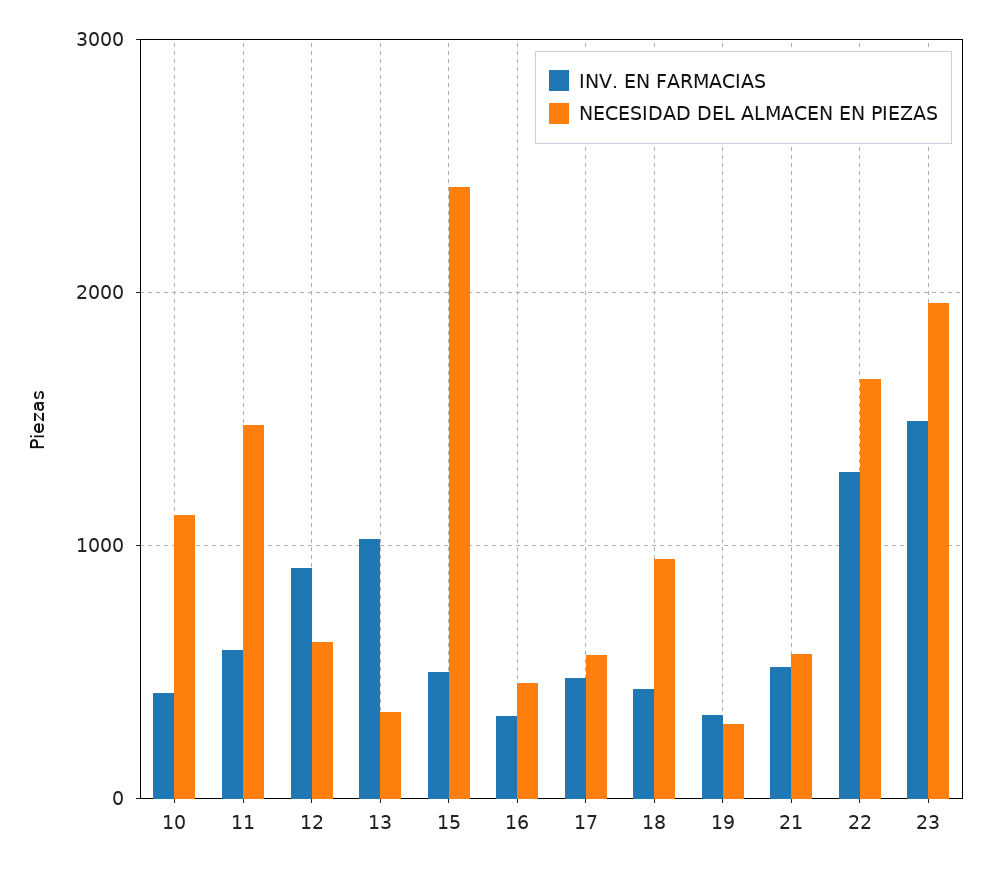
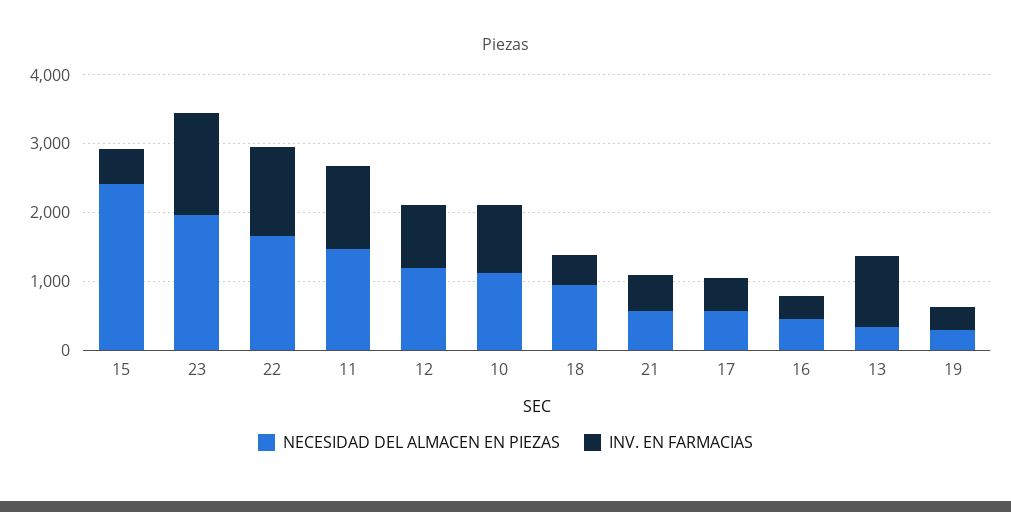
INV. EN FARMACIAS, 10: 400 -> 1000
INV. EN FARMACIAS, 11: 600 -> 1200
NECESIDAD DEL ALMACEN EN PIEZAS, 12: 600 -> 1200

